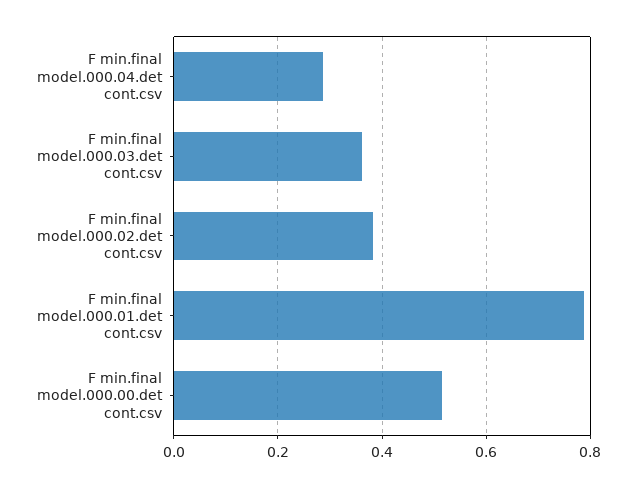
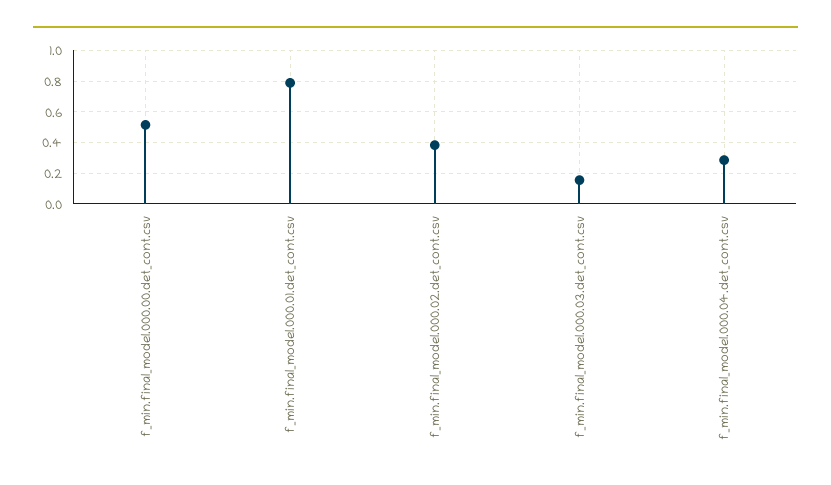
F min.final model.000.03.det cont.csv: 0.36 -> 0.15

